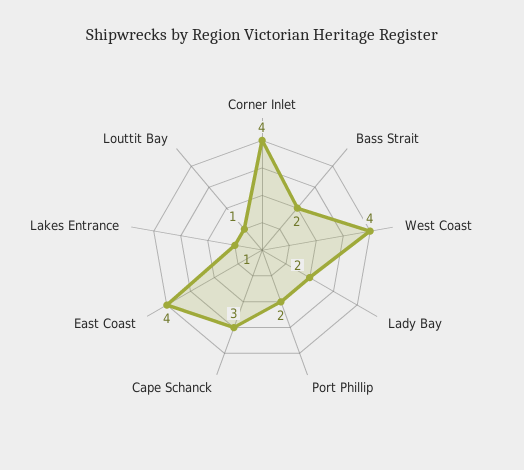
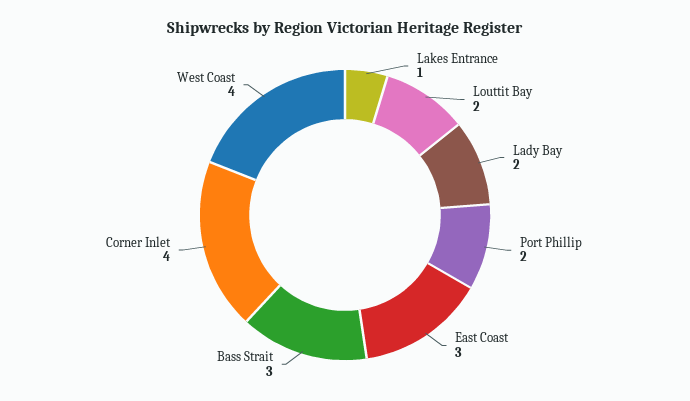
Bass Strait: 2 -> 3
Cape Schanck: 3 -> none
East Coast: 4 -> 3
Louttit Bay: 1 -> 2

